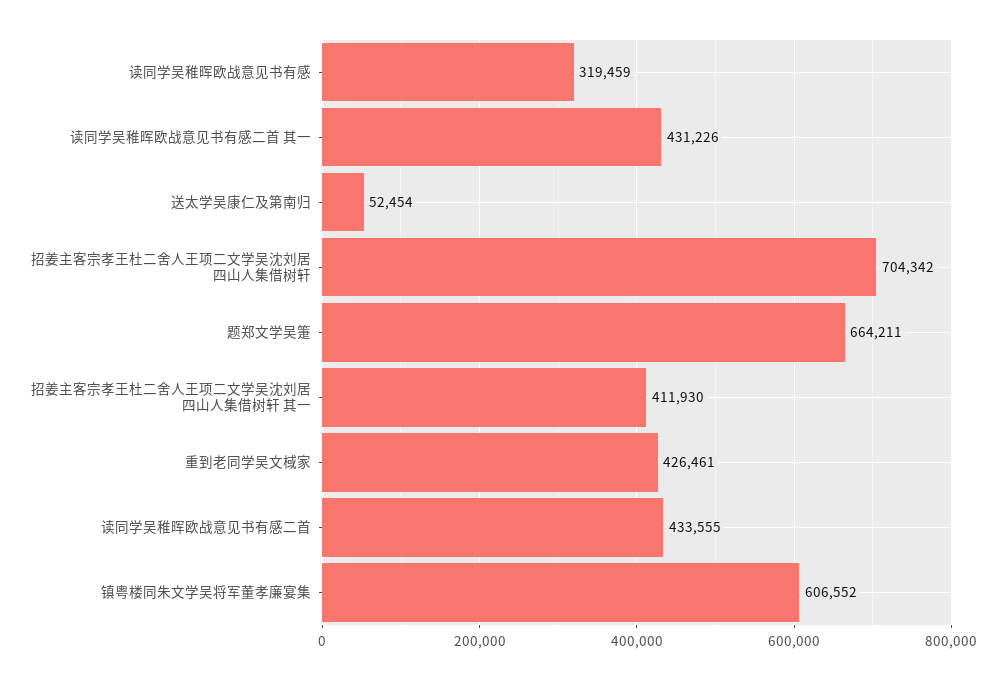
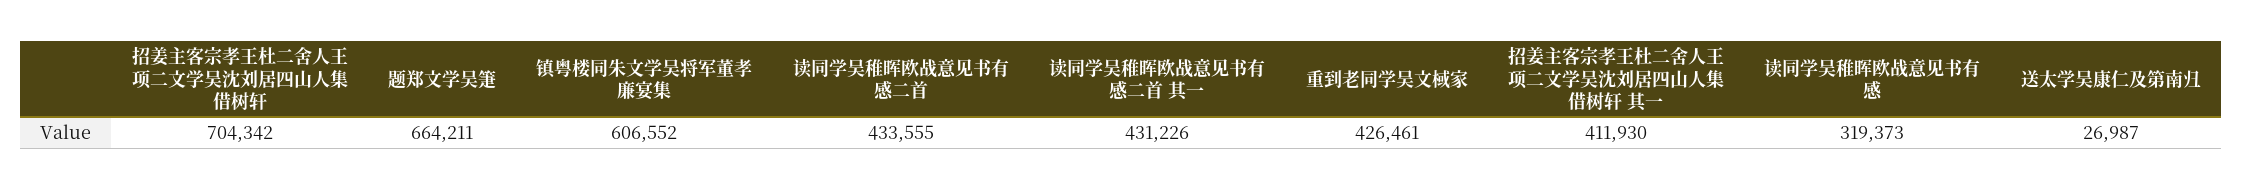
读同学吴稚晖欧战意见书有感: 319459 -> 319373
送太学吴康仁及第南归: 52454 -> 26987

